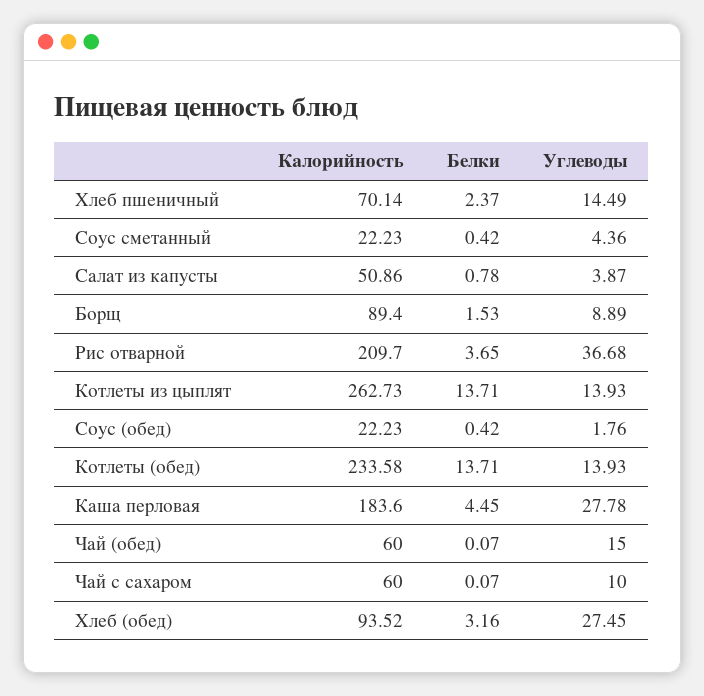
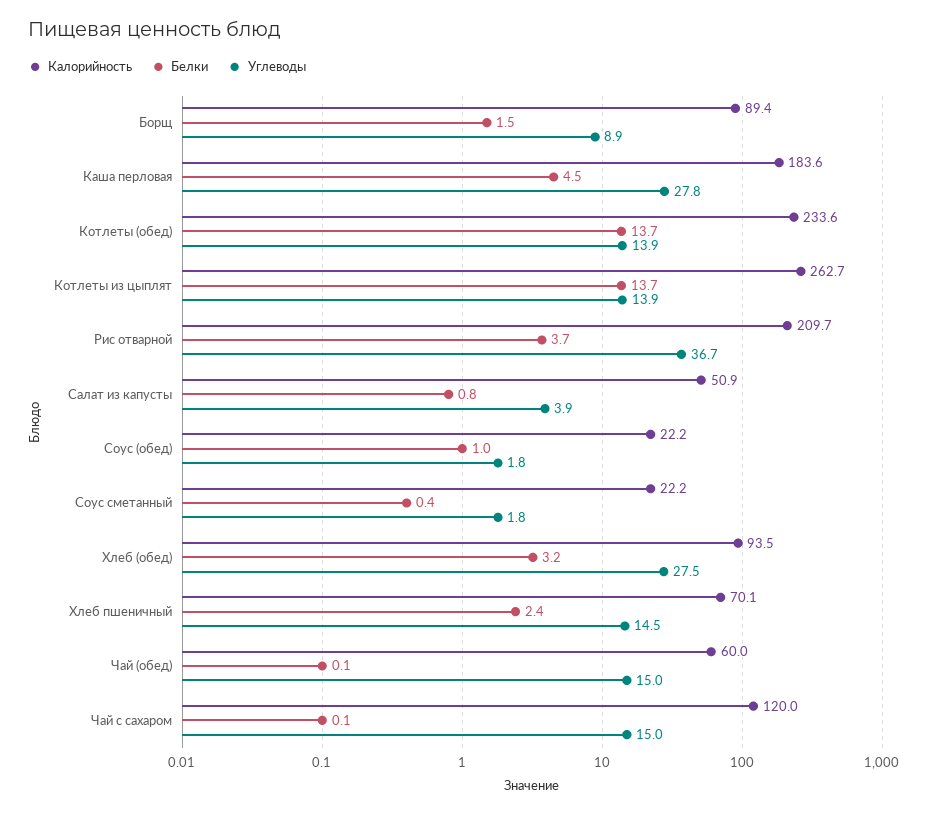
Углеводы, Соус сметанный: 4.36 -> 1.8
Белки, Соус (обед): 0.42 -> 1
Калорийность, Чай с сахаром: 60 -> 120
Углеводы, Чай с сахаром: 10 -> 15

